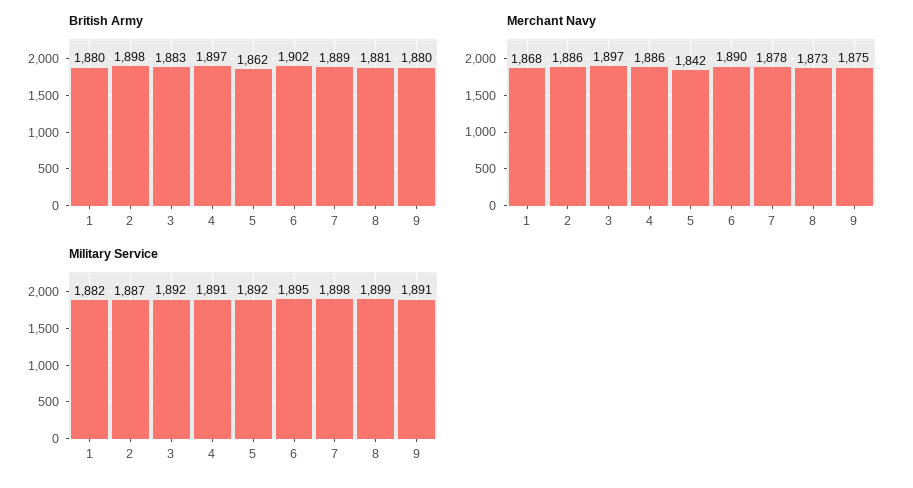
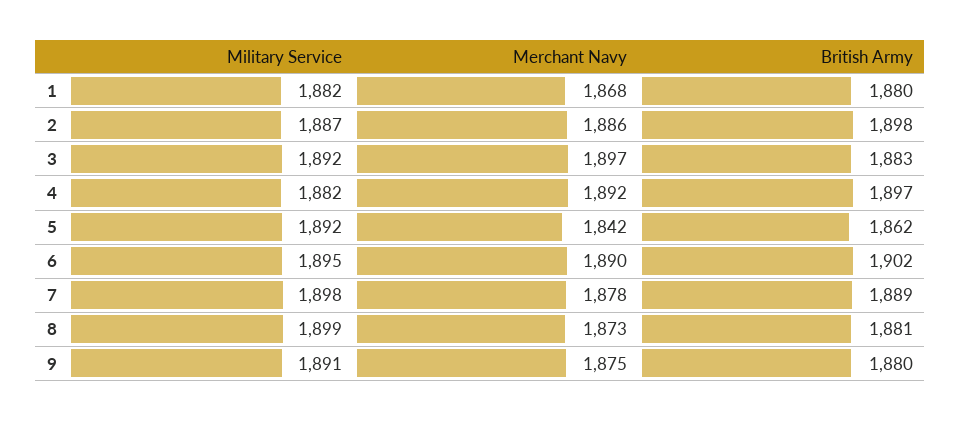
Merchant Navy, 4: 1886 -> 1892
Military Service, 4: 1891 -> 1882

